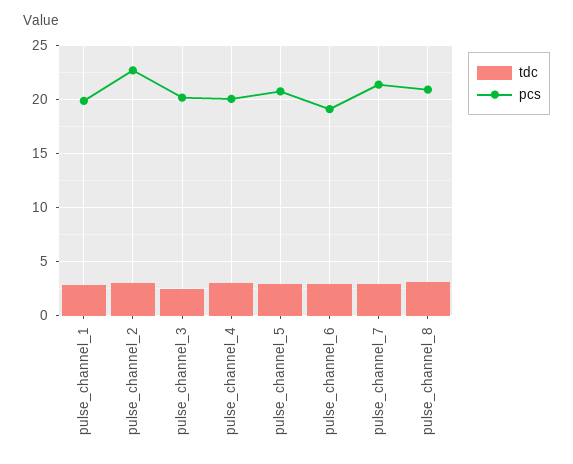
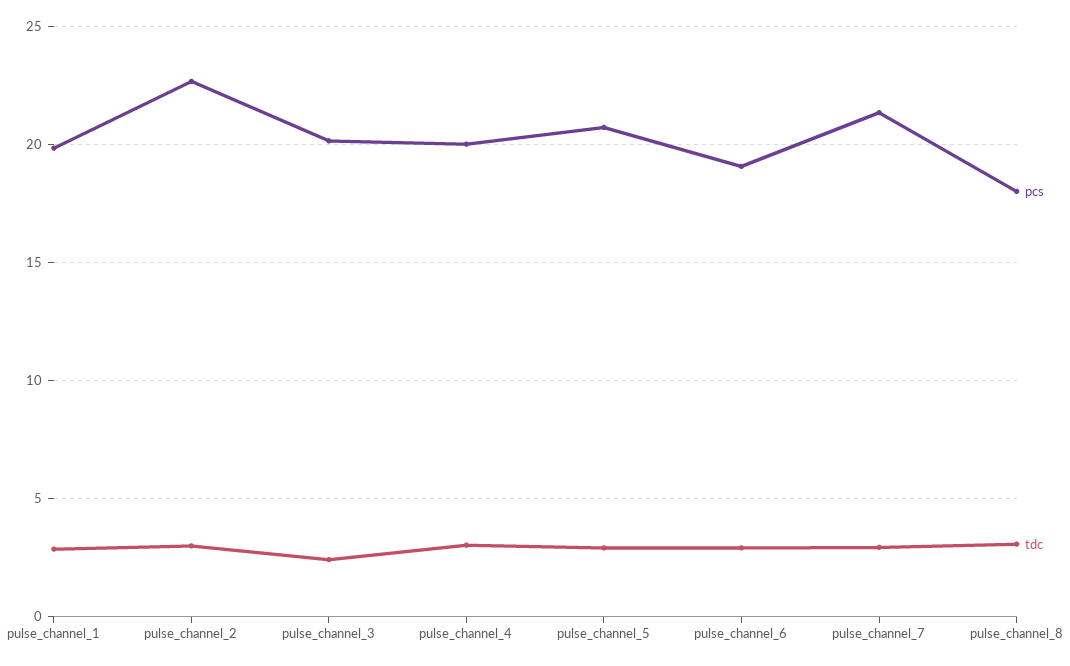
pcs, pulse_channel_8: 21 -> 18

